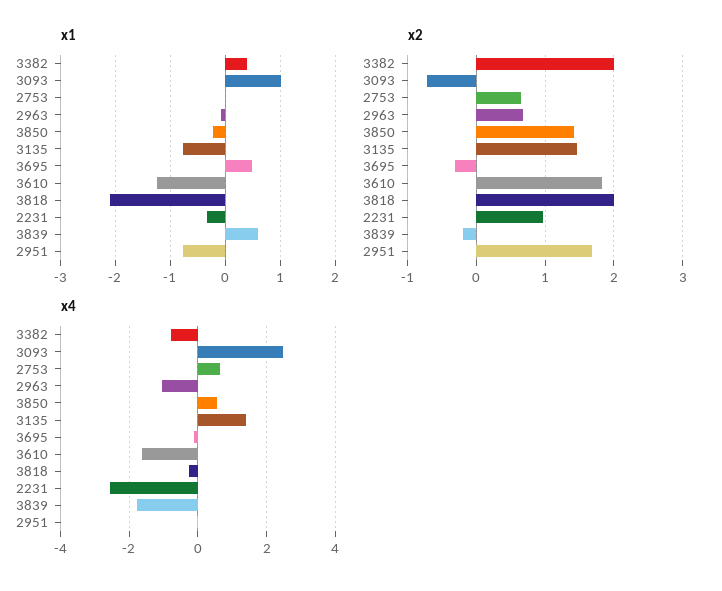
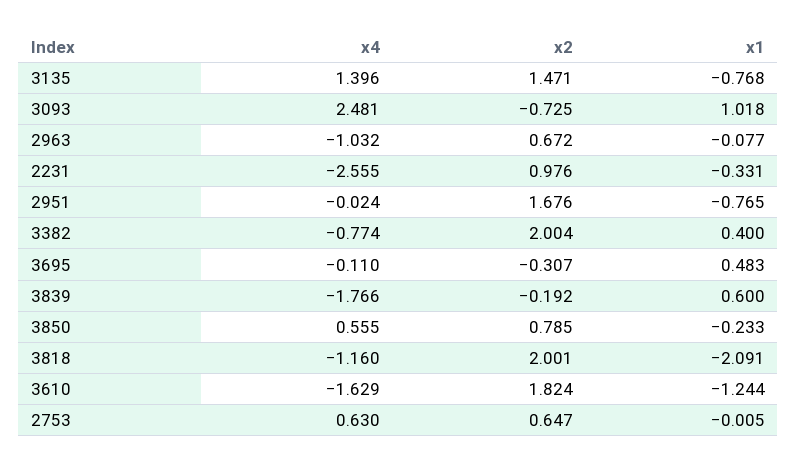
x2, 3850: 1.4 -> 0.785
x4, 3818: -0.2 -> -1.16

